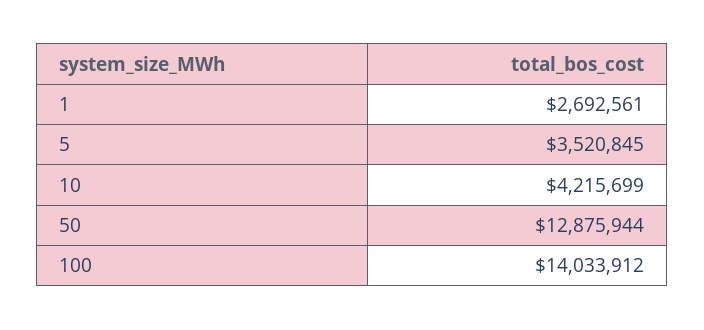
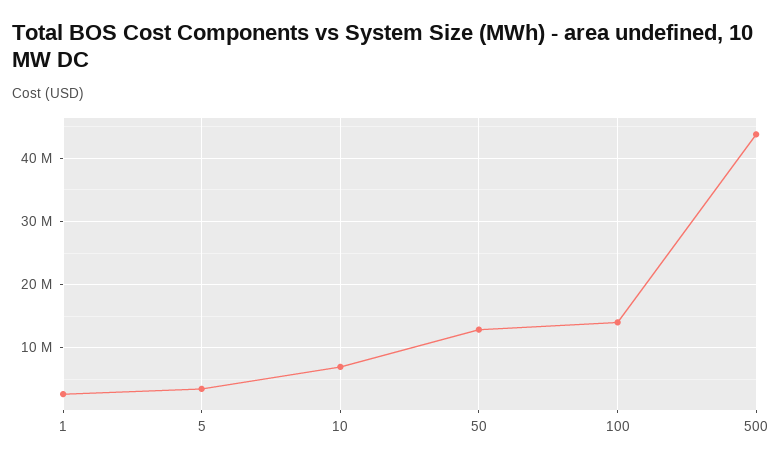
10: 4215699 -> 7000000
500: none -> 44000000

